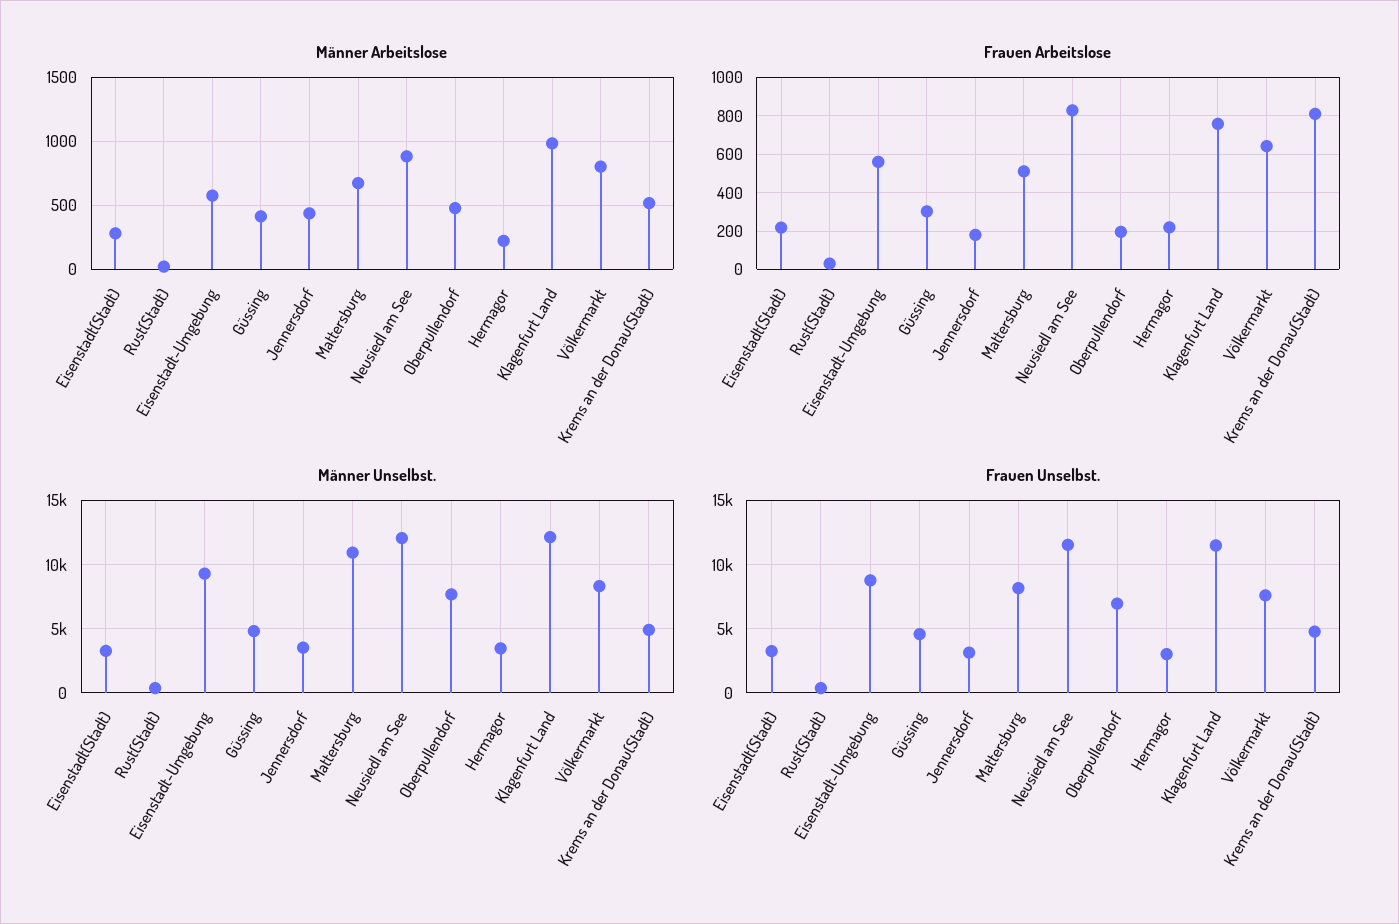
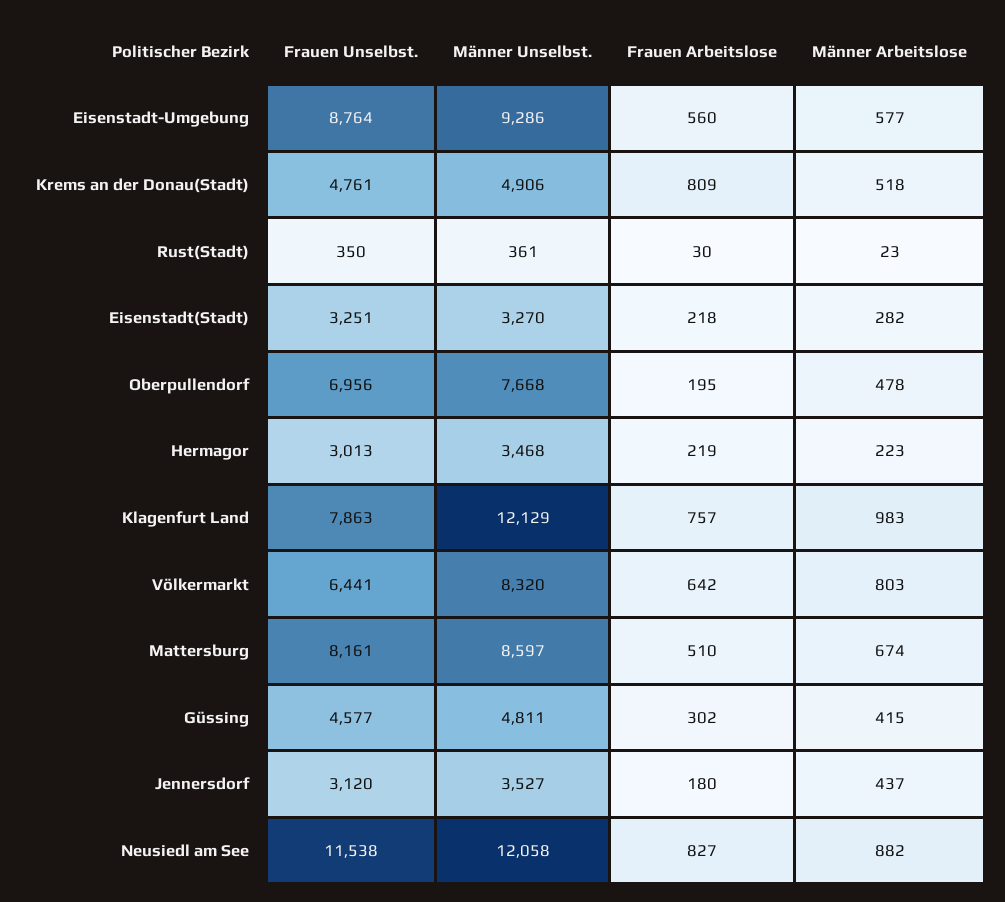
Männer Unselbst., Mattersburg: 11000 -> 8597
Frauen Unselbst., Klagenfurt Land: 11500 -> 7863
Frauen Unselbst., Völkermarkt: 7500 -> 6441

